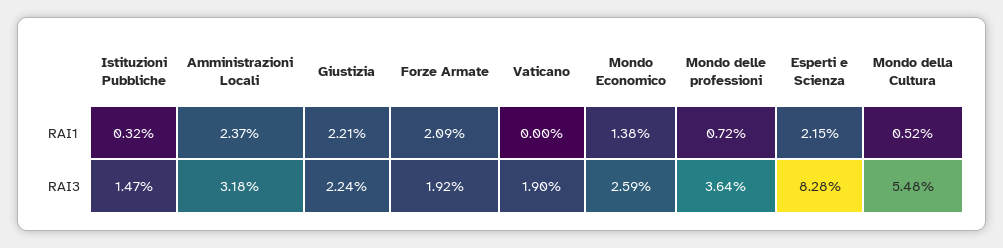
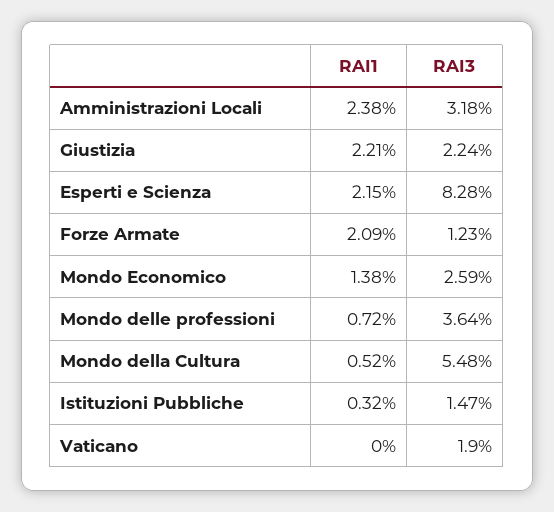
Amministrazioni Locali, RAI1: 2.37 -> 2.38
Forze Armate, RAI3: 1.92 -> 1.23

